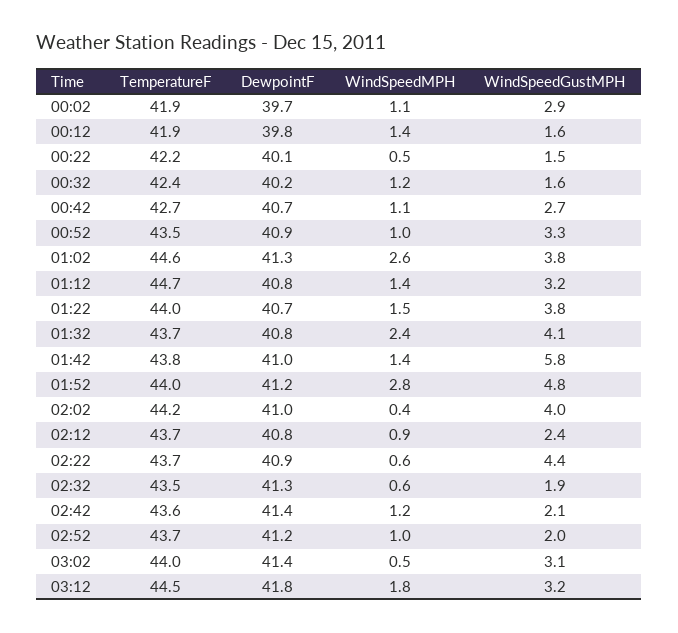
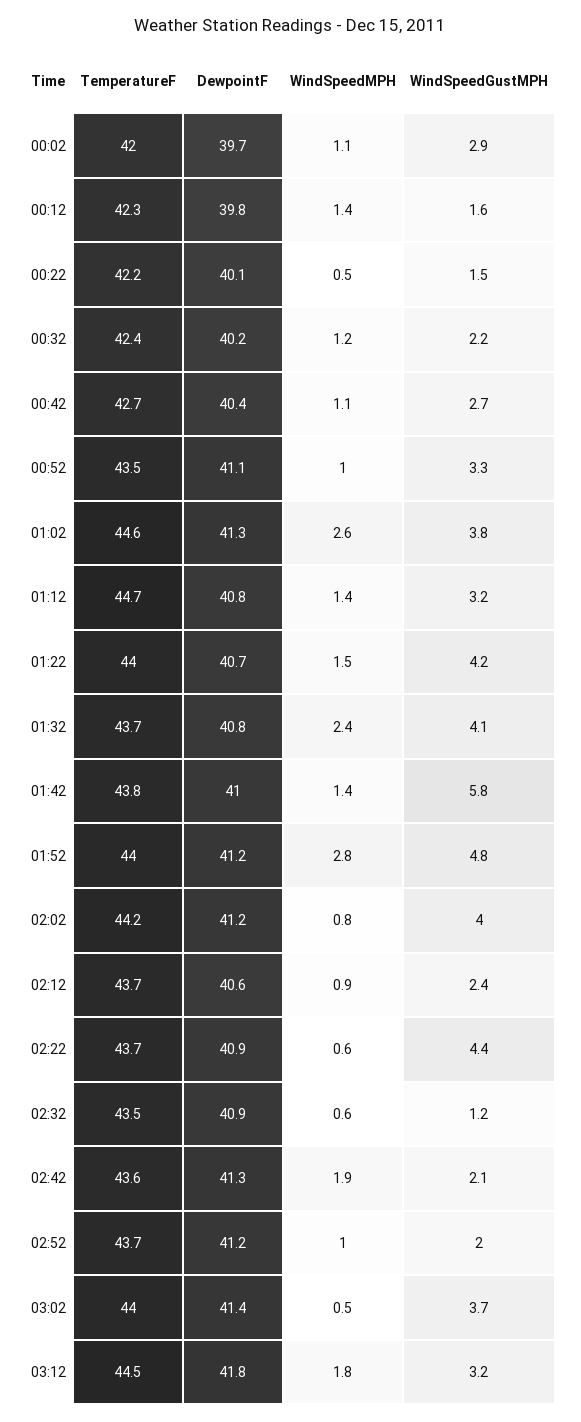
TemperatureF, 00:02: 41.9 -> 42
TemperatureF, 00:12: 41.9 -> 42.3
WindSpeedGustMPH, 00:32: 1.6 -> 2.2
DewpointF, 00:42: 40.7 -> 40.4
DewpointF, 00:52: 40.9 -> 41.1
WindSpeedGustMPH, 01:22: 3.8 -> 4.2
DewpointF, 02:02: 41 -> 41.2
WindSpeedMPH, 02:02: 0.4 -> 0.8
DewpointF, 02:12: 40.8 -> 40.6
DewpointF, 02:32: 41.3 -> 40.9
WindSpeedGustMPH, 02:32: 1.9 -> 1.2
DewpointF, 02:42: 41.4 -> 41.3
WindSpeedMPH, 02:42: 1.2 -> 1.9
WindSpeedGustMPH, 03:02: 3.1 -> 3.7

